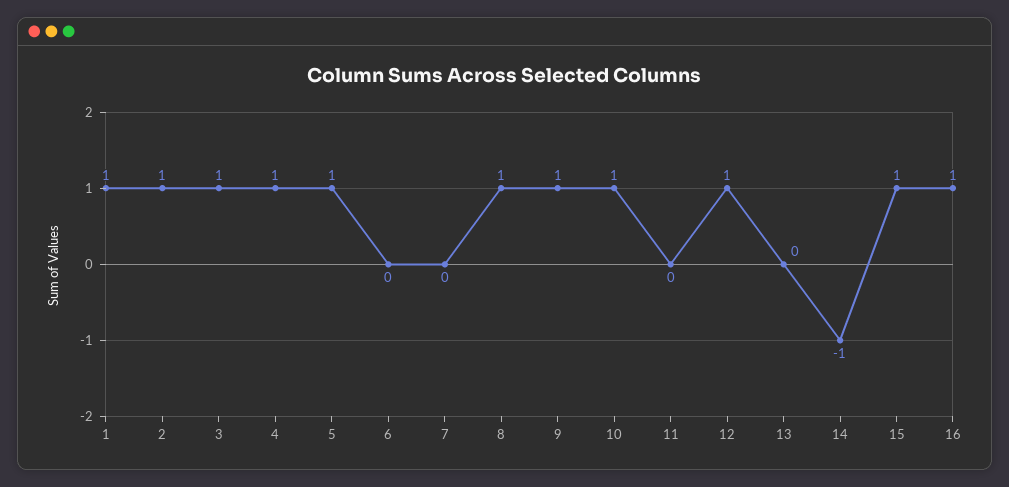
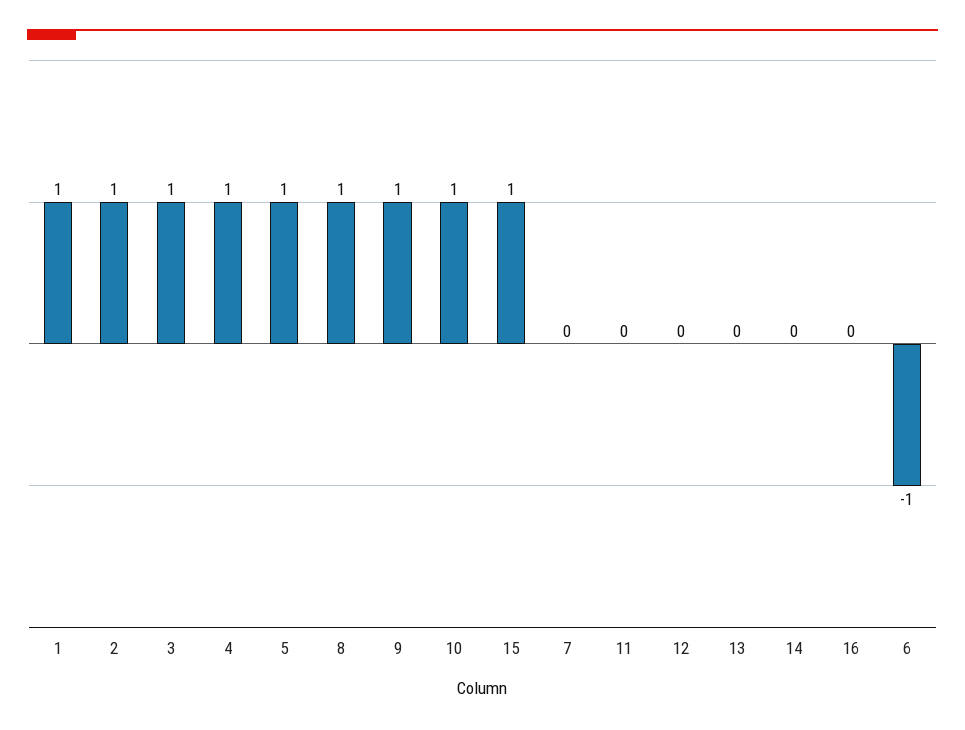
6: 0 -> -1
12: 1 -> 0
14: -1 -> 0
16: 1 -> 0

